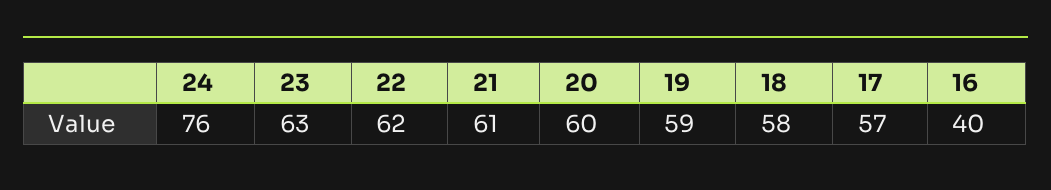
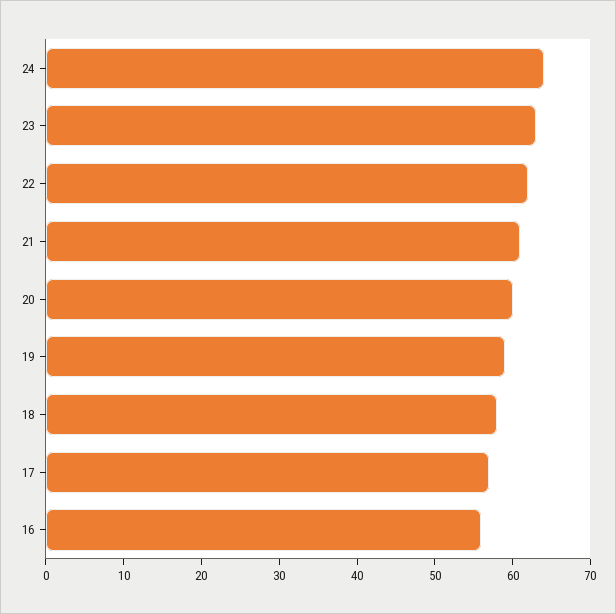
24: 76 -> 65
16: 40 -> 55

